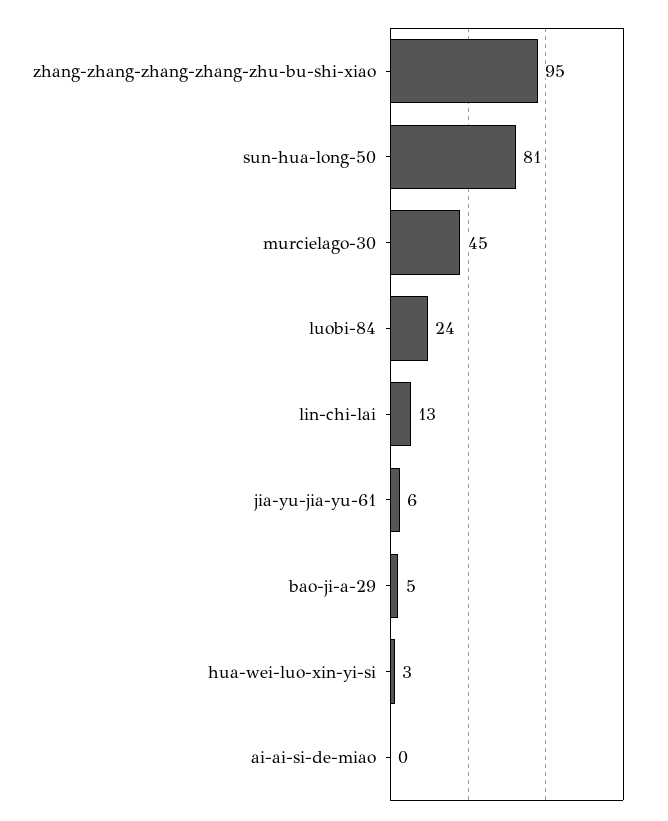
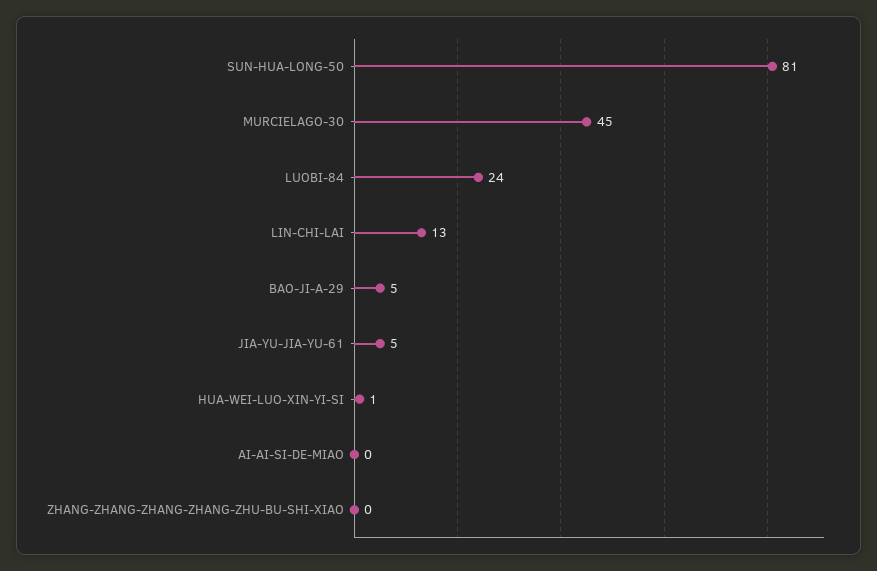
zhang-zhang-zhang-zhang-zhu-bu-shi-xiao: 95 -> 0
jia-yu-jia-yu-61: 6 -> 5
hua-wei-luo-xin-yi-si: 3 -> 1

